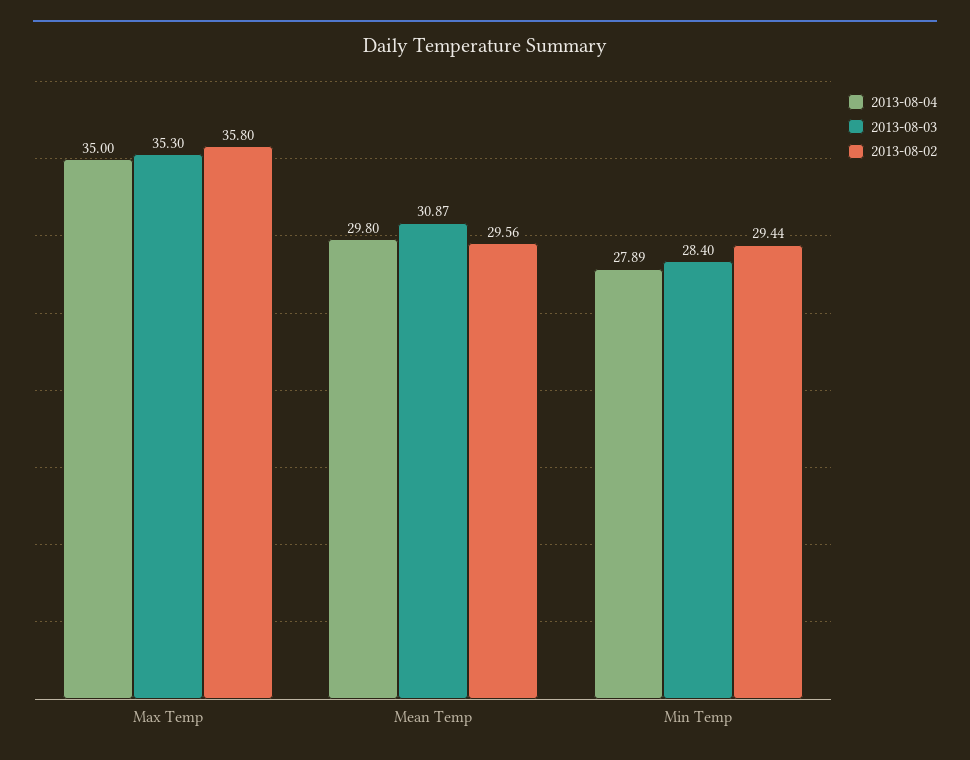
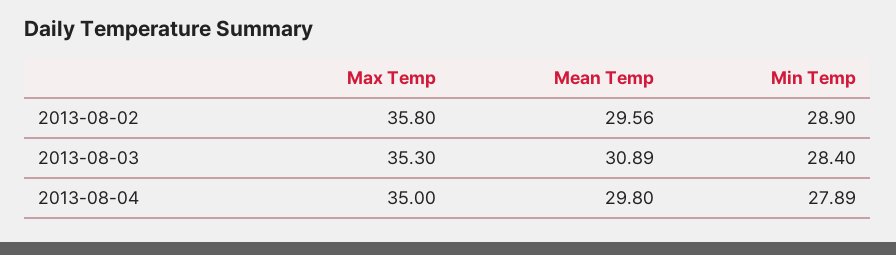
2013-08-03, Mean Temp: 30.87 -> 30.89
2013-08-02, Min Temp: 29.44 -> 28.9

